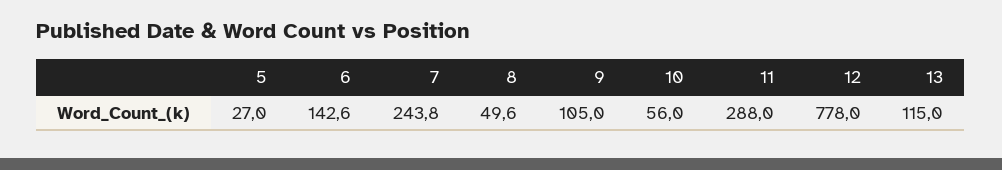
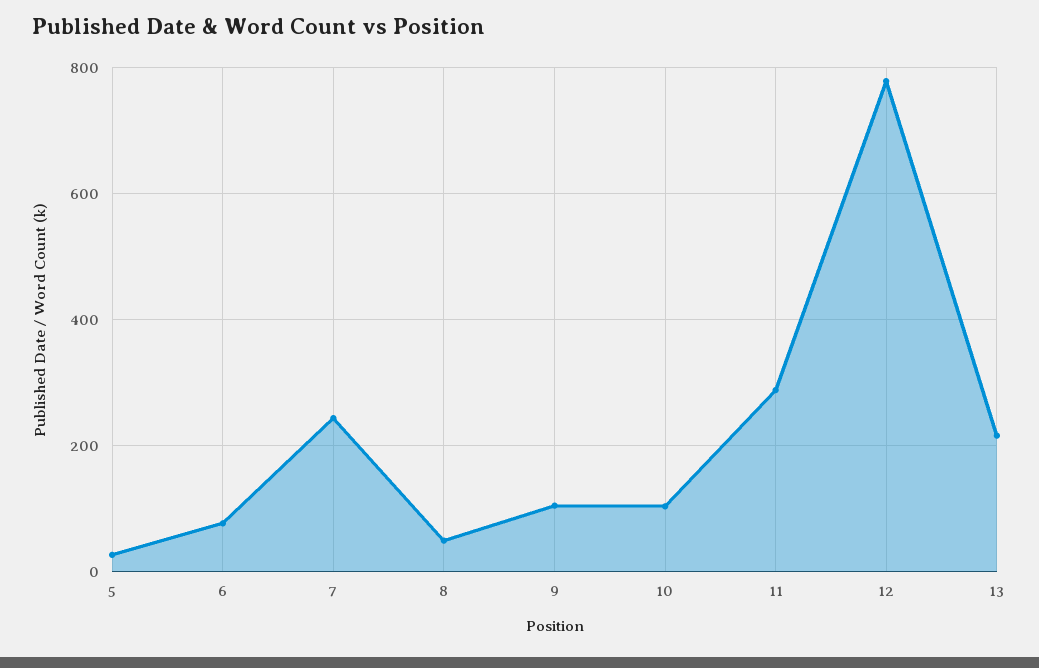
6: 142.6 -> 80
10: 56 -> 100
13: 115 -> 220

